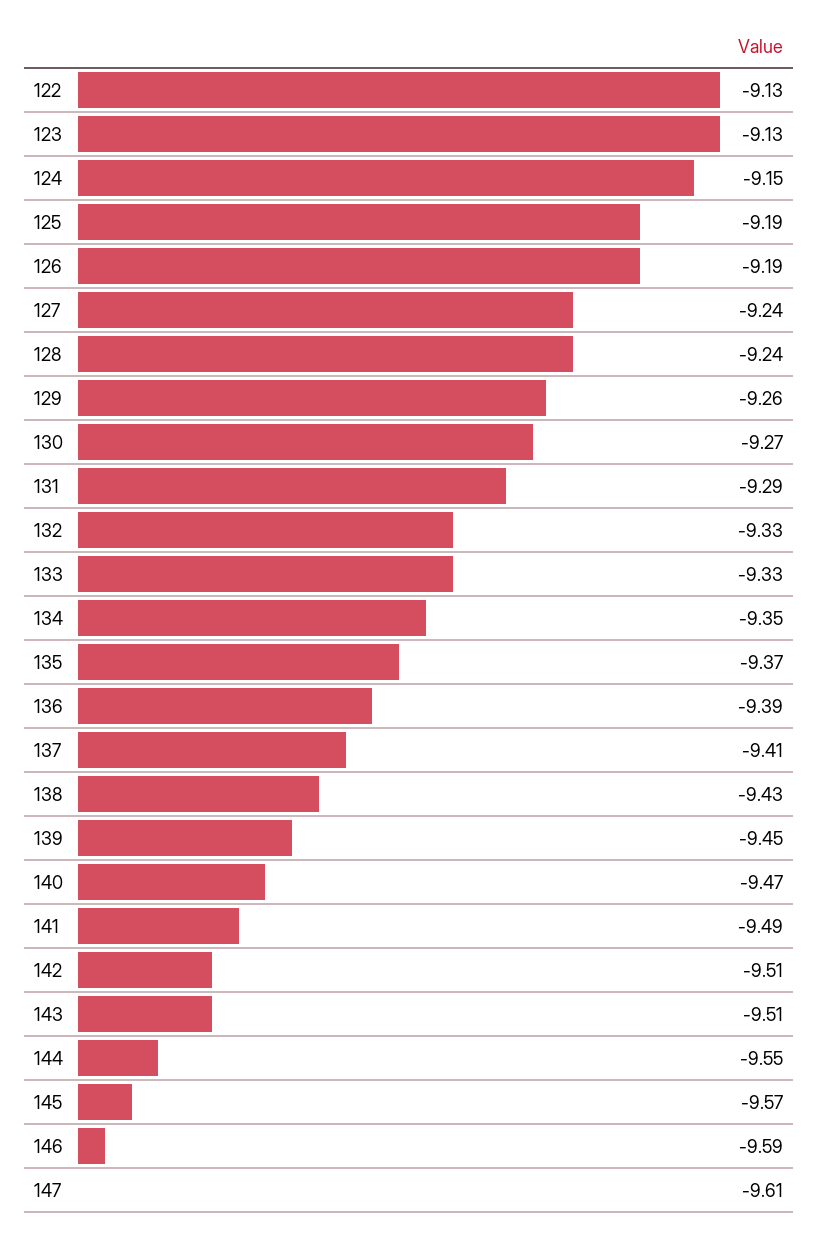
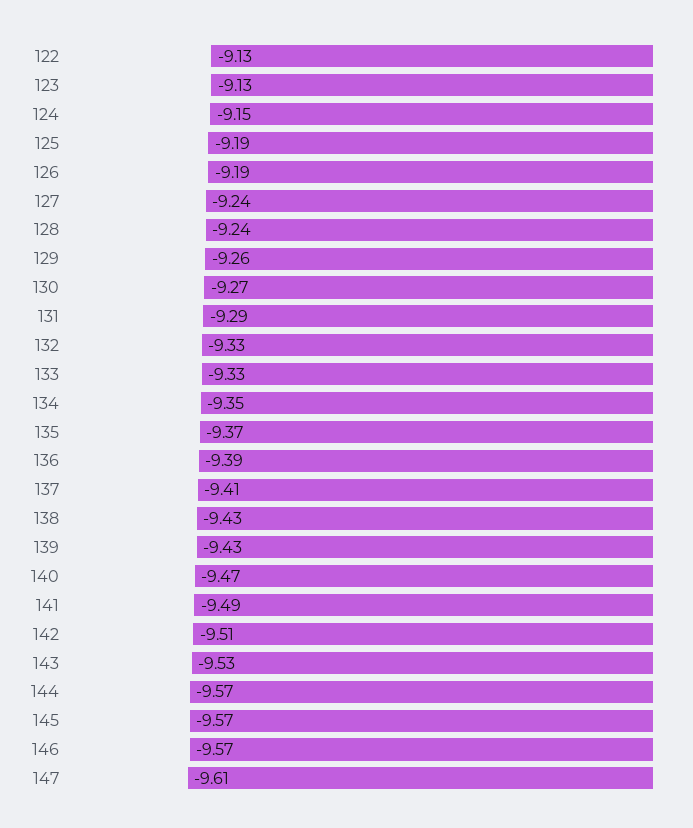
139: -9.45 -> -9.43
143: -9.51 -> -9.53
144: -9.55 -> -9.57
146: -9.59 -> -9.57

